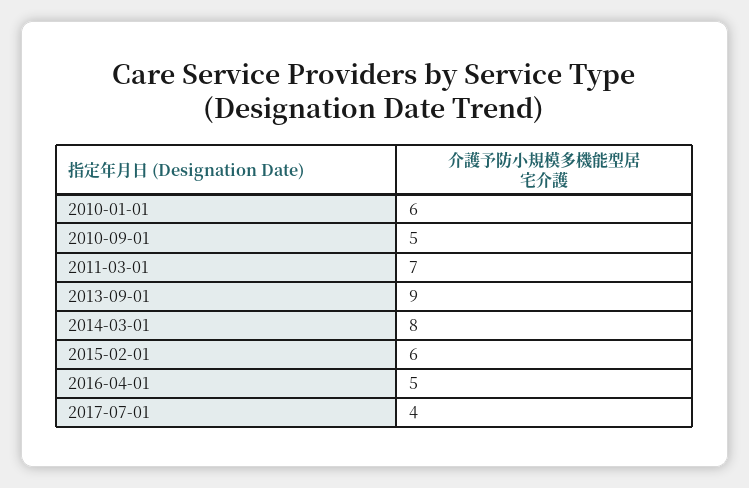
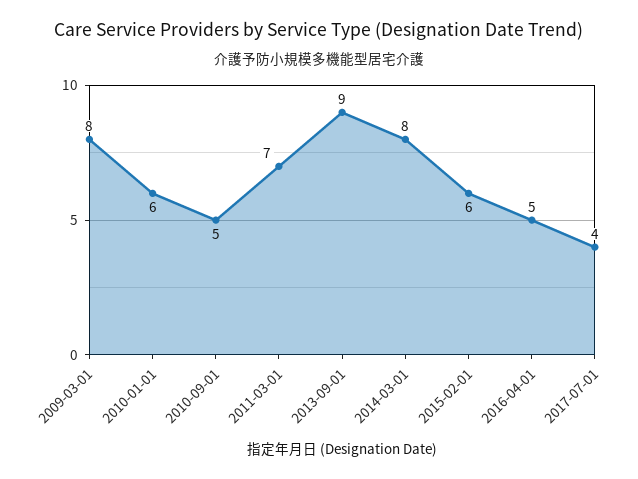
2009-03-01: none -> 8

